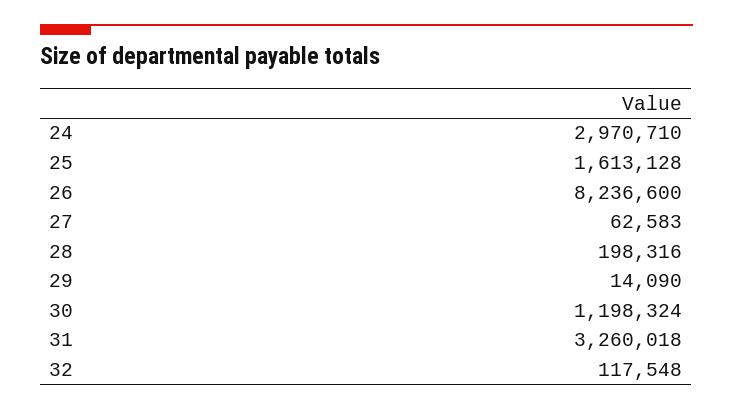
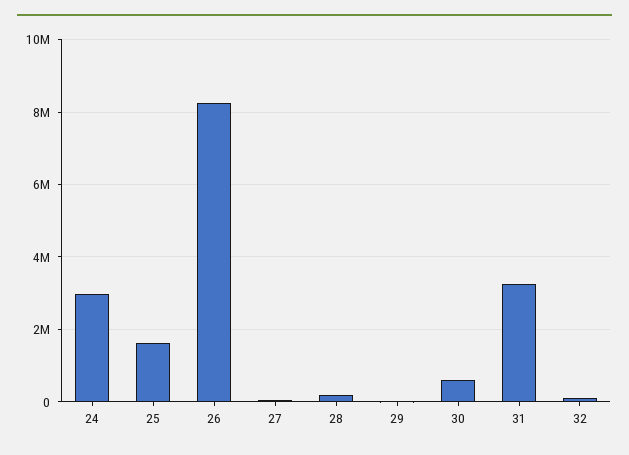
30: 1198324 -> 600000

